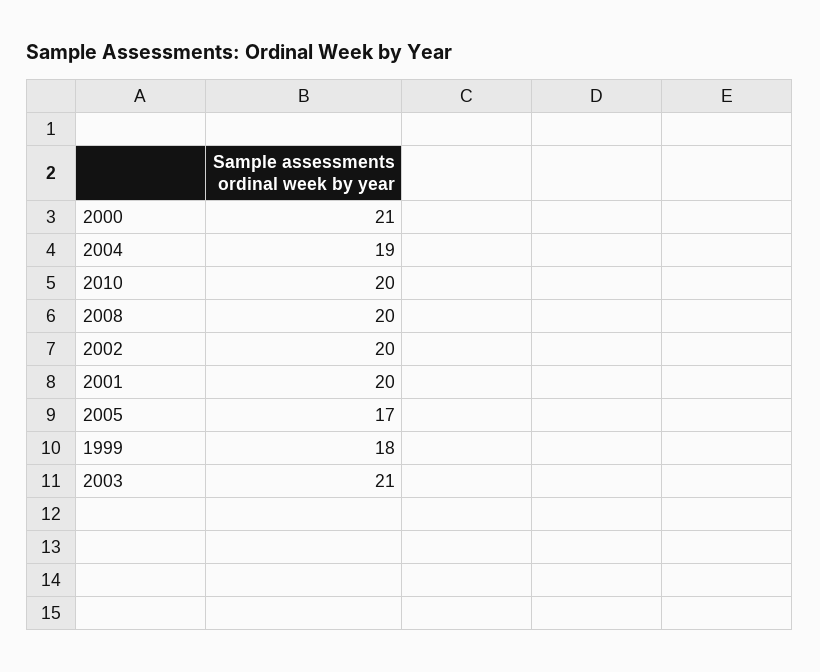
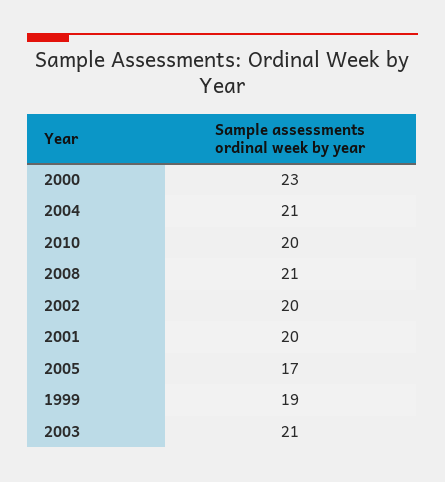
2000: 21 -> 23
2004: 19 -> 21
2008: 20 -> 21
1999: 18 -> 19

